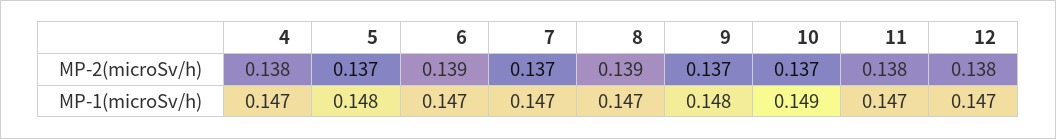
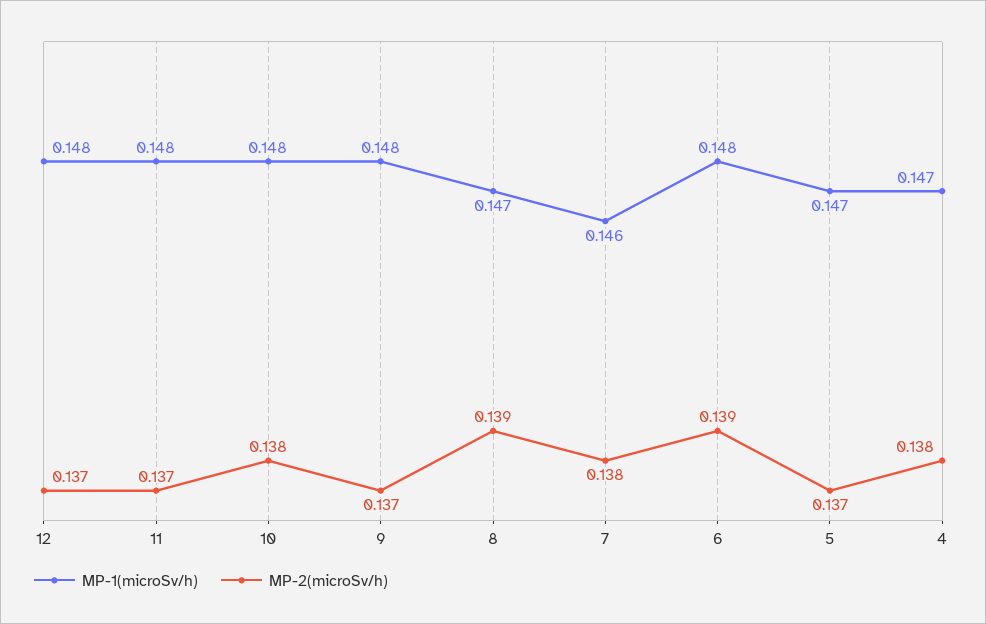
MP-2(microSv/h), 7: 0.137 -> 0.138
MP-2(microSv/h), 10: 0.137 -> 0.138
MP-2(microSv/h), 11: 0.138 -> 0.137
MP-2(microSv/h), 12: 0.138 -> 0.137
MP-1(microSv/h), 5: 0.148 -> 0.147
MP-1(microSv/h), 6: 0.147 -> 0.148
MP-1(microSv/h), 7: 0.147 -> 0.146
MP-1(microSv/h), 10: 0.149 -> 0.148
MP-1(microSv/h), 11: 0.147 -> 0.148
MP-1(microSv/h), 12: 0.147 -> 0.148

